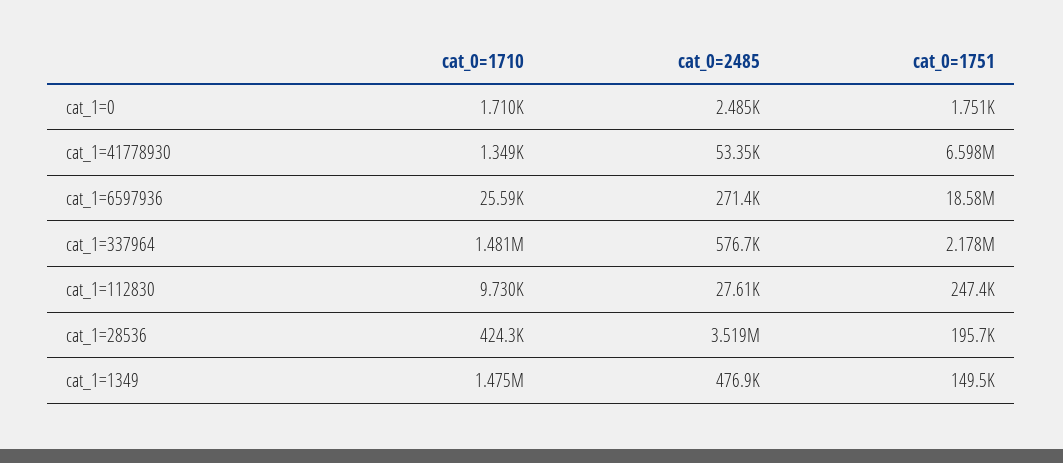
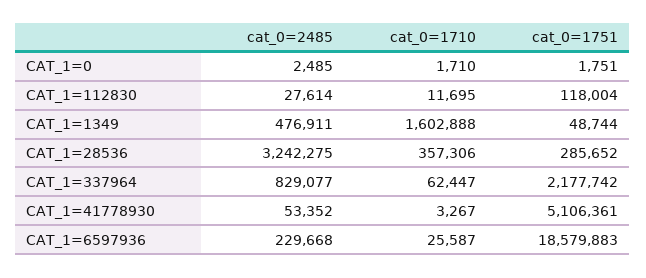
cat_0=1710, cat_1=41778930: 1349 -> 3267
cat_0=1751, cat_1=41778930: 6598000 -> 5106361
cat_0=2485, cat_1=6597936: 271400 -> 229668
cat_0=1710, cat_1=337964: 1481000 -> 62447
cat_0=2485, cat_1=337964: 576700 -> 829077
cat_0=1710, cat_1=112830: 9730 -> 11695
cat_0=1751, cat_1=112830: 247400 -> 118004
cat_0=1710, cat_1=28536: 424300 -> 357306
cat_0=2485, cat_1=28536: 3519000 -> 3242275
cat_0=1751, cat_1=28536: 195700 -> 285652
cat_0=1710, cat_1=1349: 1475000 -> 1602888
cat_0=1751, cat_1=1349: 149500 -> 48744

